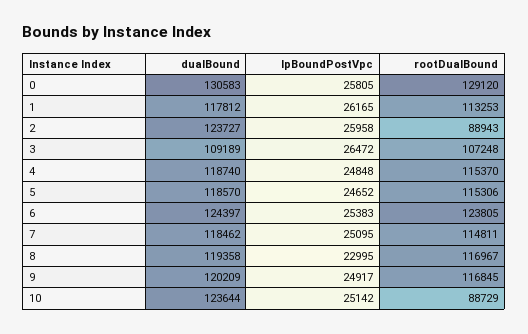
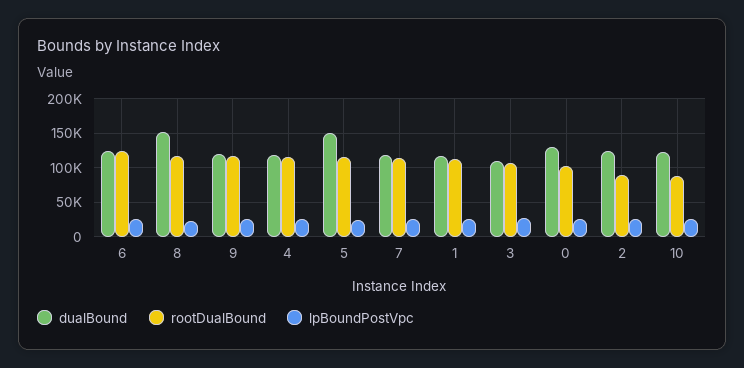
rootDualBound, 0: 129120 -> 100000
dualBound, 5: 118570 -> 150000
dualBound, 8: 119358 -> 150000

